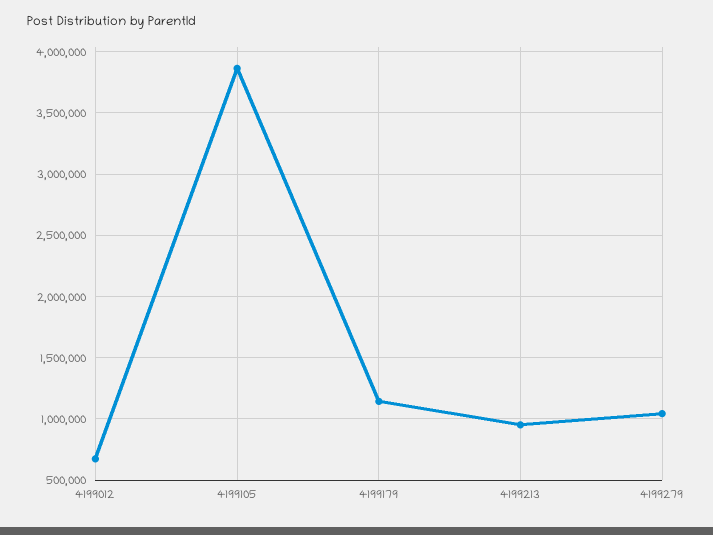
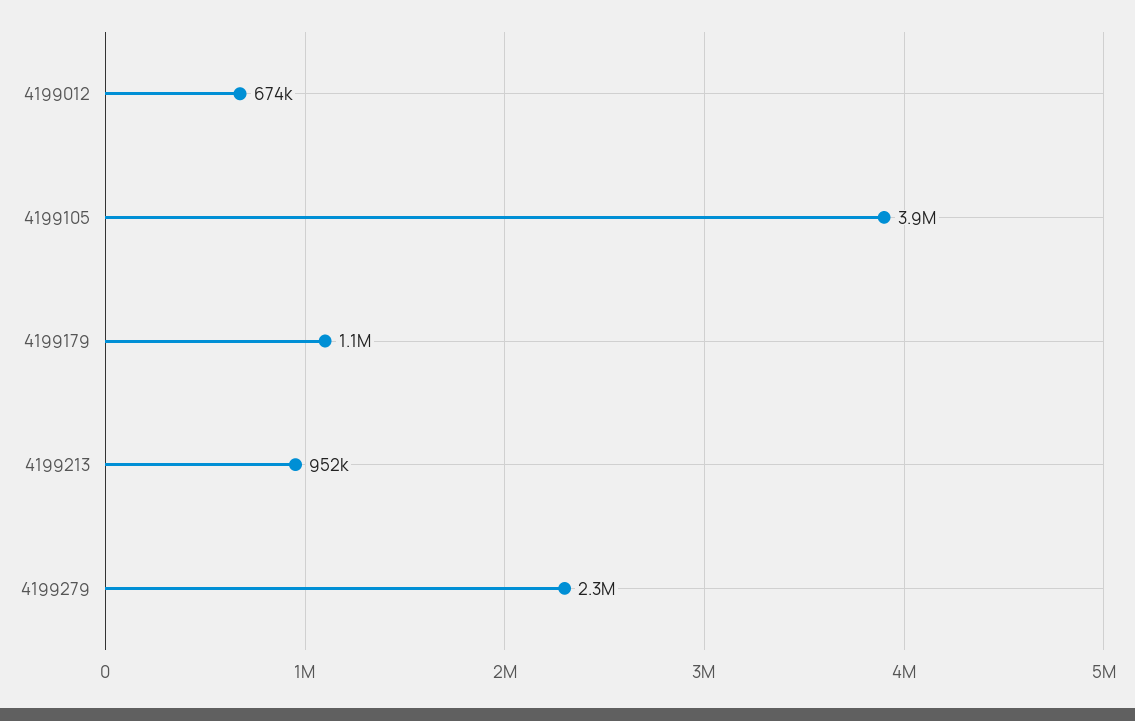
4199279: 1050000 -> 2300000

